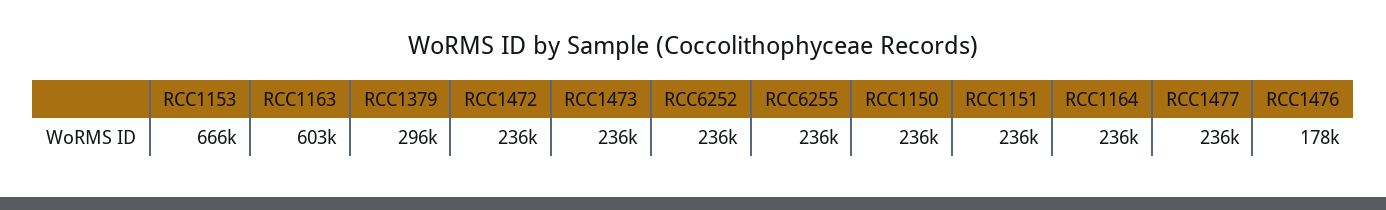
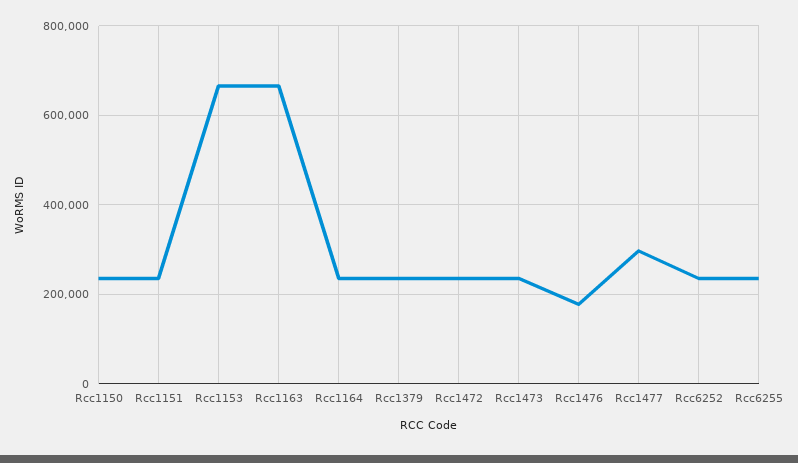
RCC1163: 603000 -> 660000
RCC1379: 296000 -> 240000
RCC1477: 236000 -> 300000

